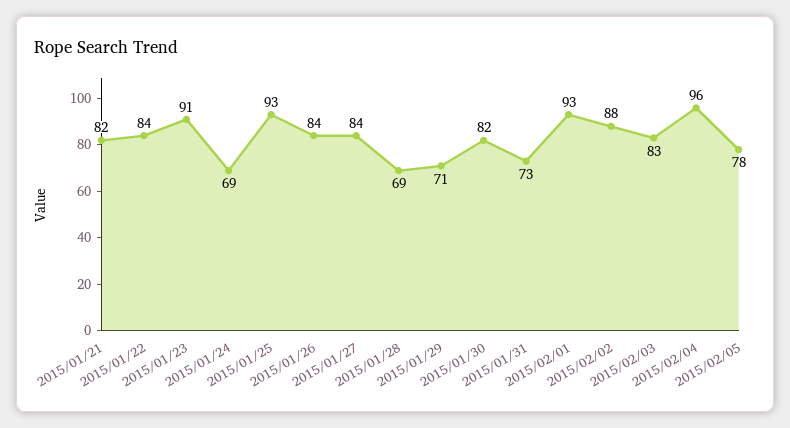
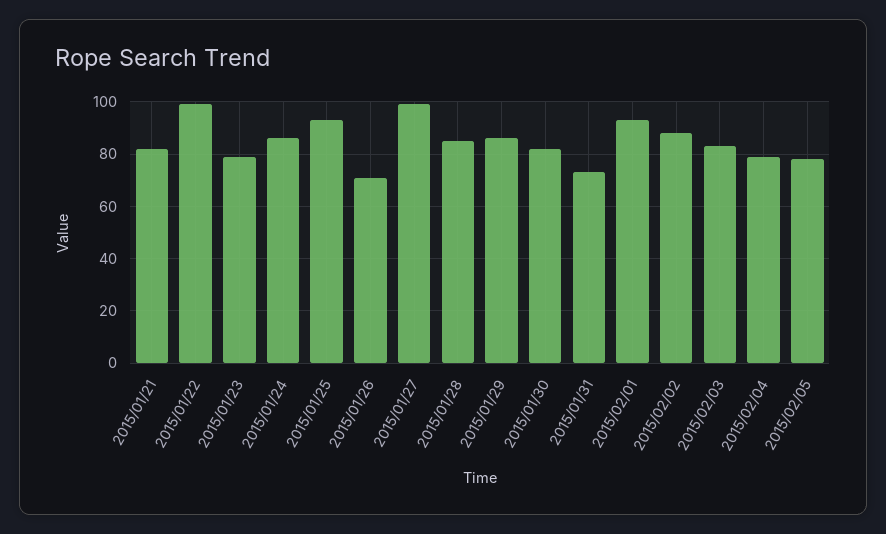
2015/01/22: 84 -> 100
2015/01/23: 91 -> 80
2015/01/24: 69 -> 85
2015/01/26: 84 -> 70
2015/01/27: 84 -> 100
2015/01/28: 69 -> 85
2015/01/29: 71 -> 85
2015/02/04: 96 -> 80

